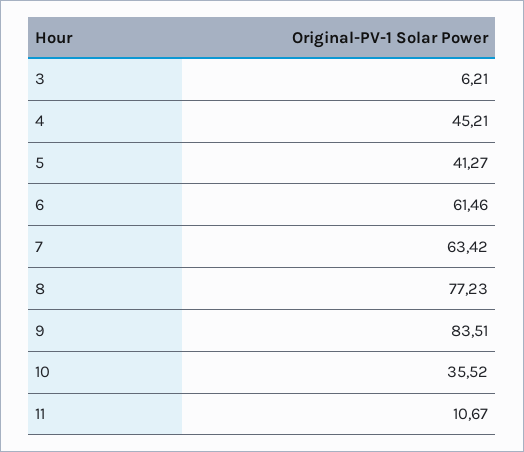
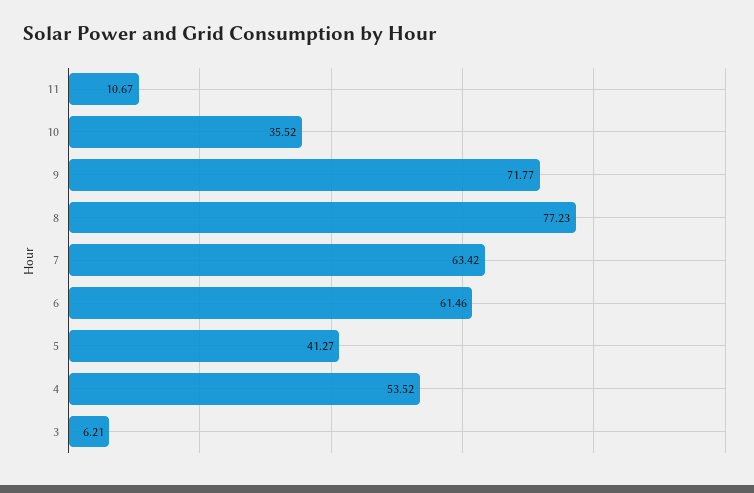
4: 45.21 -> 53.52
9: 83.51 -> 71.77

